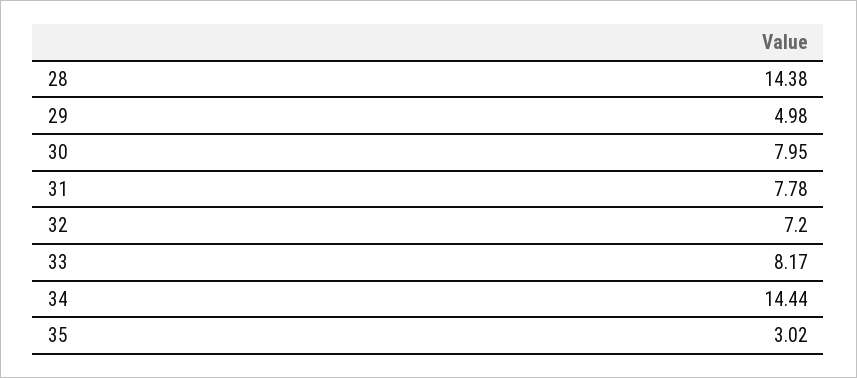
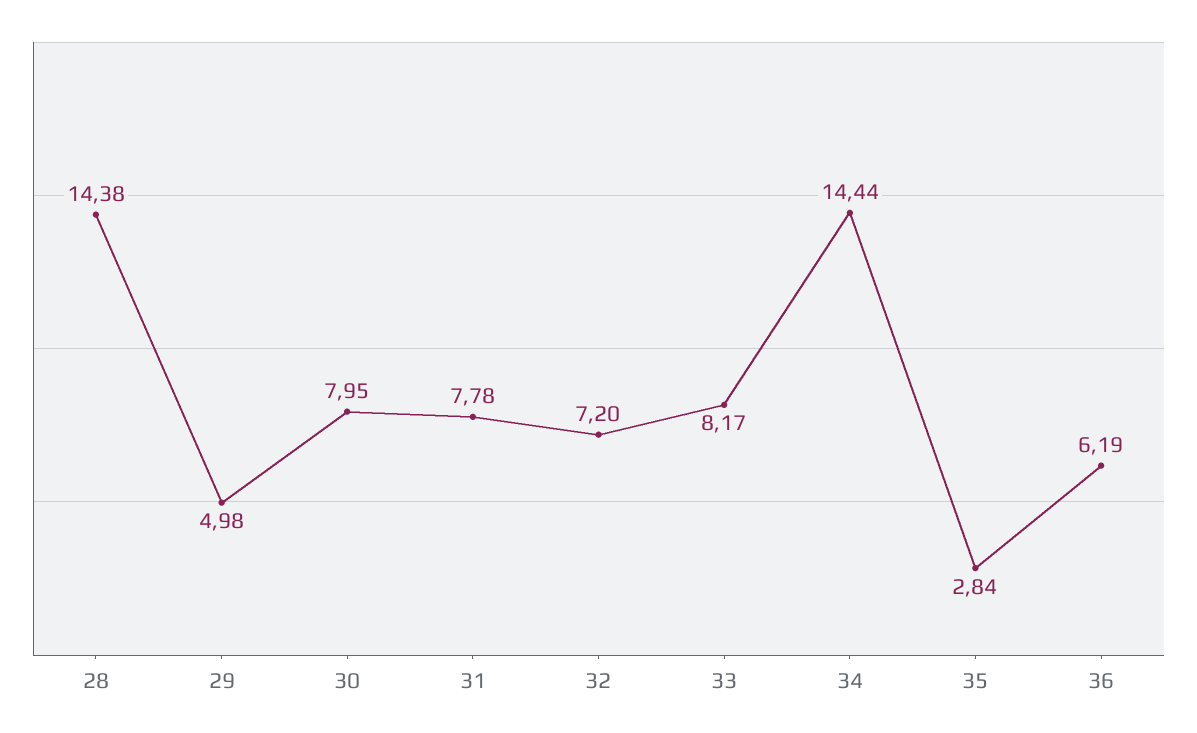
35: 3.02 -> 2.84
36: none -> 6.19

